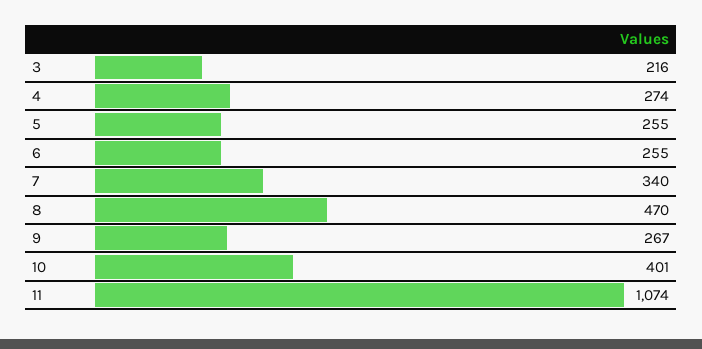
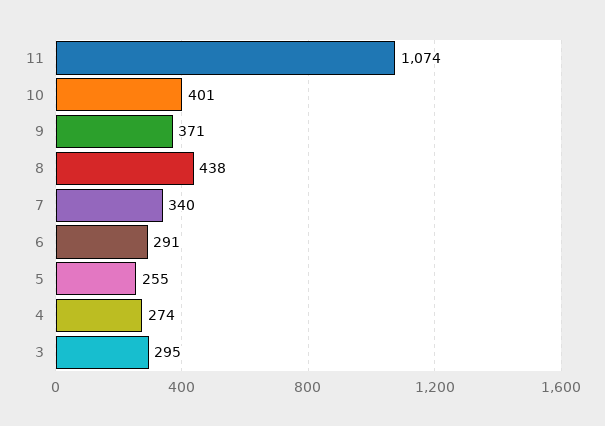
3: 216 -> 295
6: 255 -> 291
8: 470 -> 438
9: 267 -> 371

